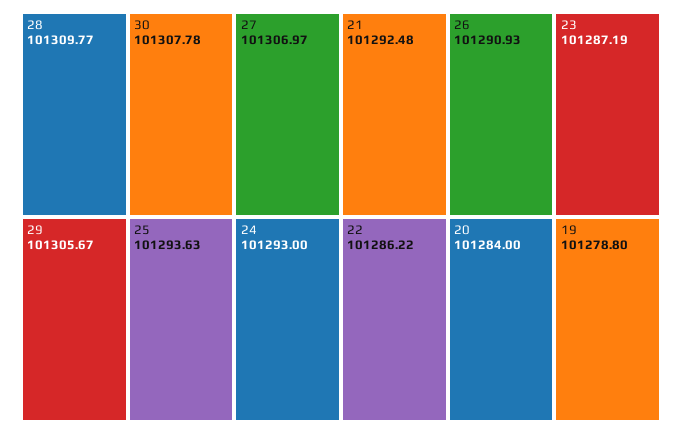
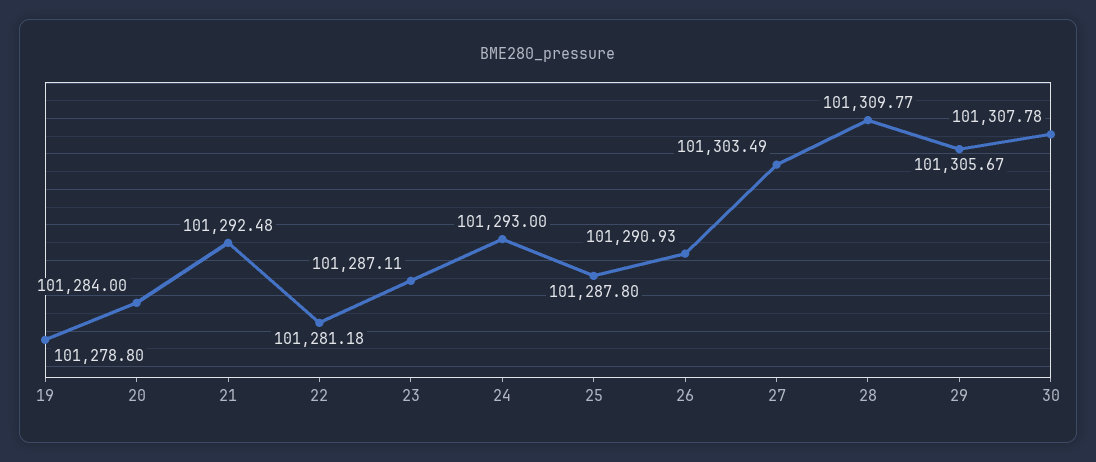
27: 101306.97 -> 101303.49
25: 101293.63 -> 101287.8
23: 101287.19 -> 101287.11
22: 101286.22 -> 101281.18

